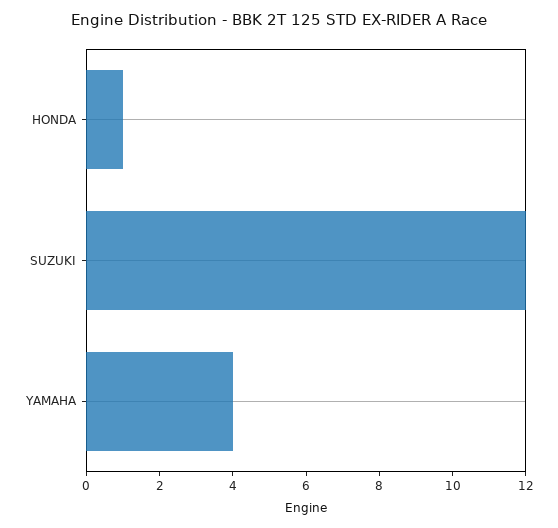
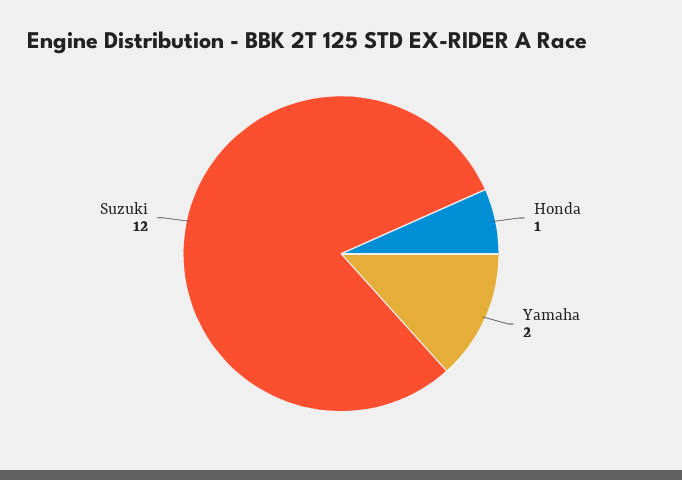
YAMAHA: 4 -> 2

